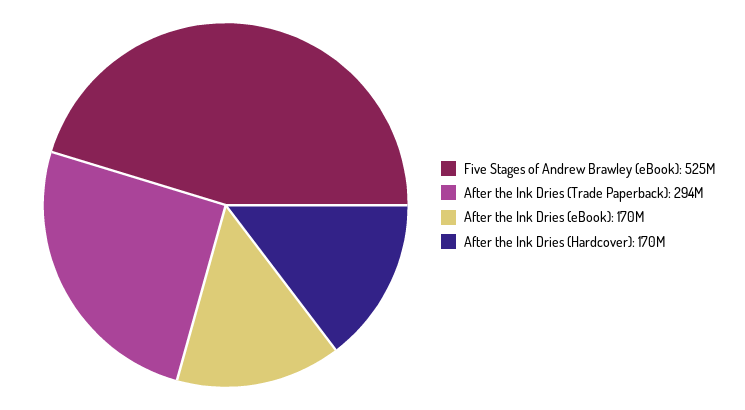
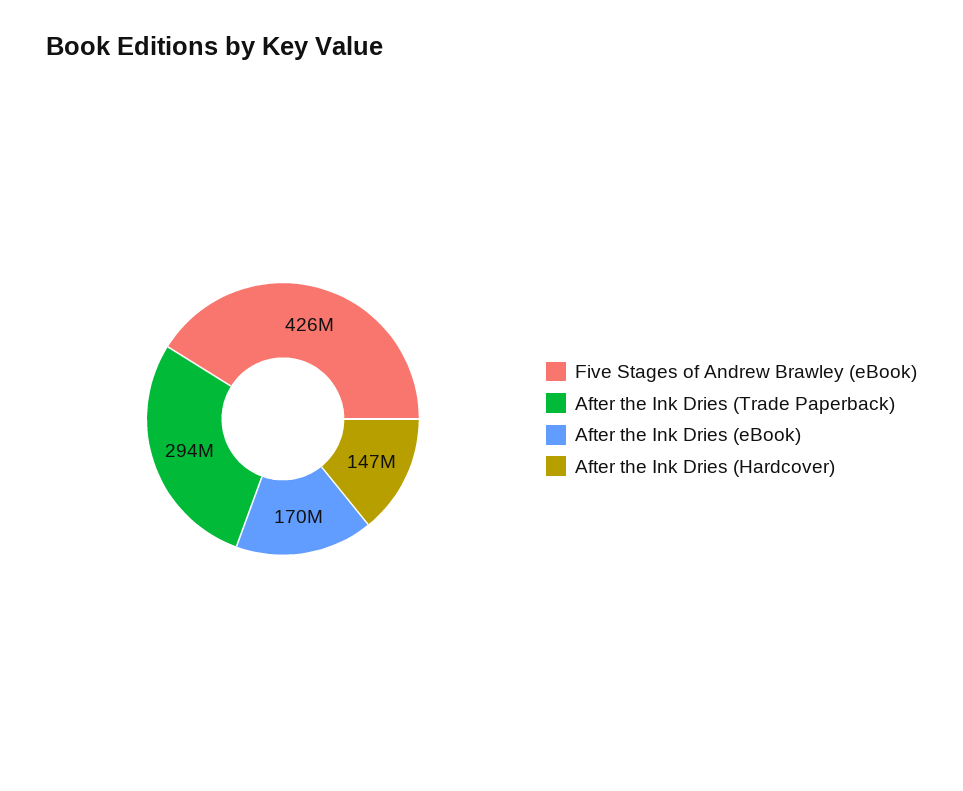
Five Stages of Andrew Brawley (eBook): 525000000 -> 426000000
After the Ink Dries (Hardcover): 170000000 -> 147000000

